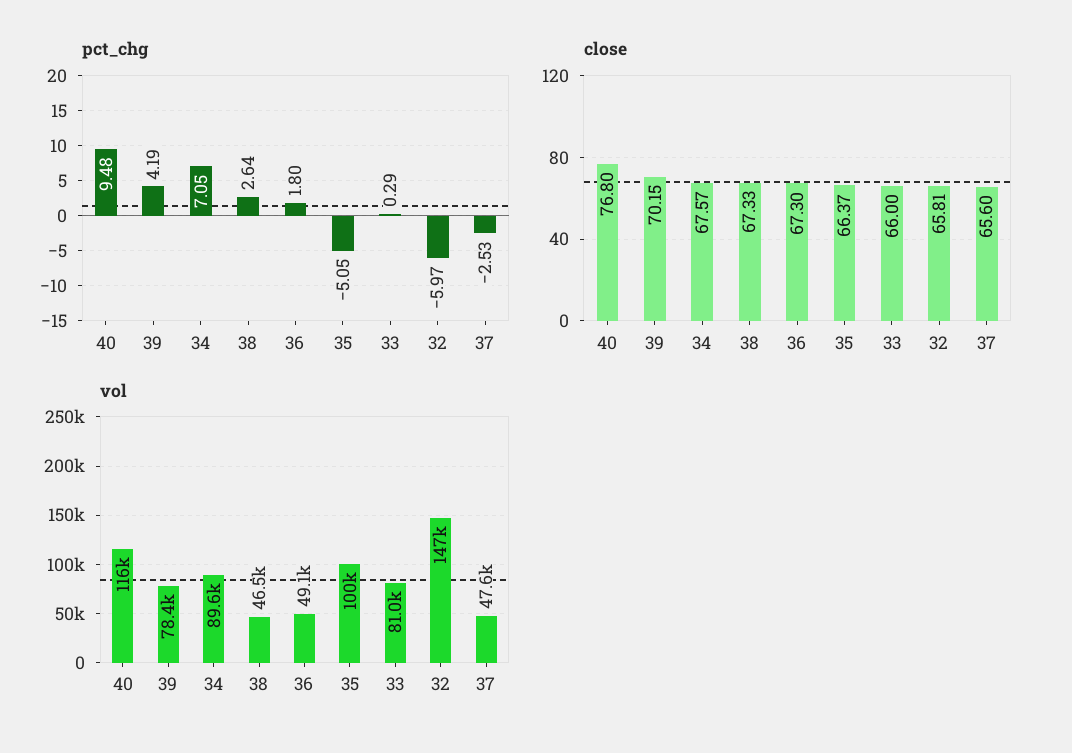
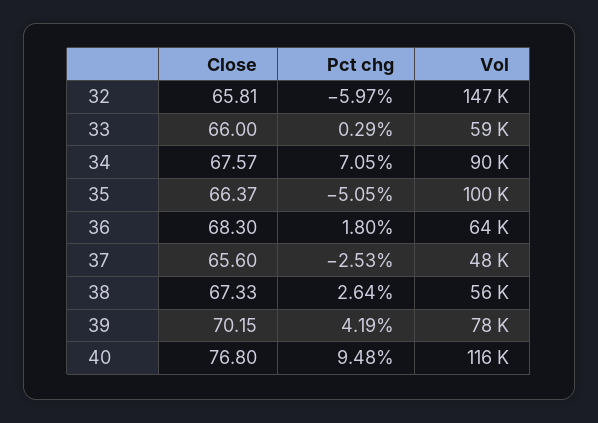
close, 36: 67.3 -> 68.3
vol, 38: 46500 -> 56000
vol, 36: 49100 -> 64000
vol, 33: 81000 -> 59000

